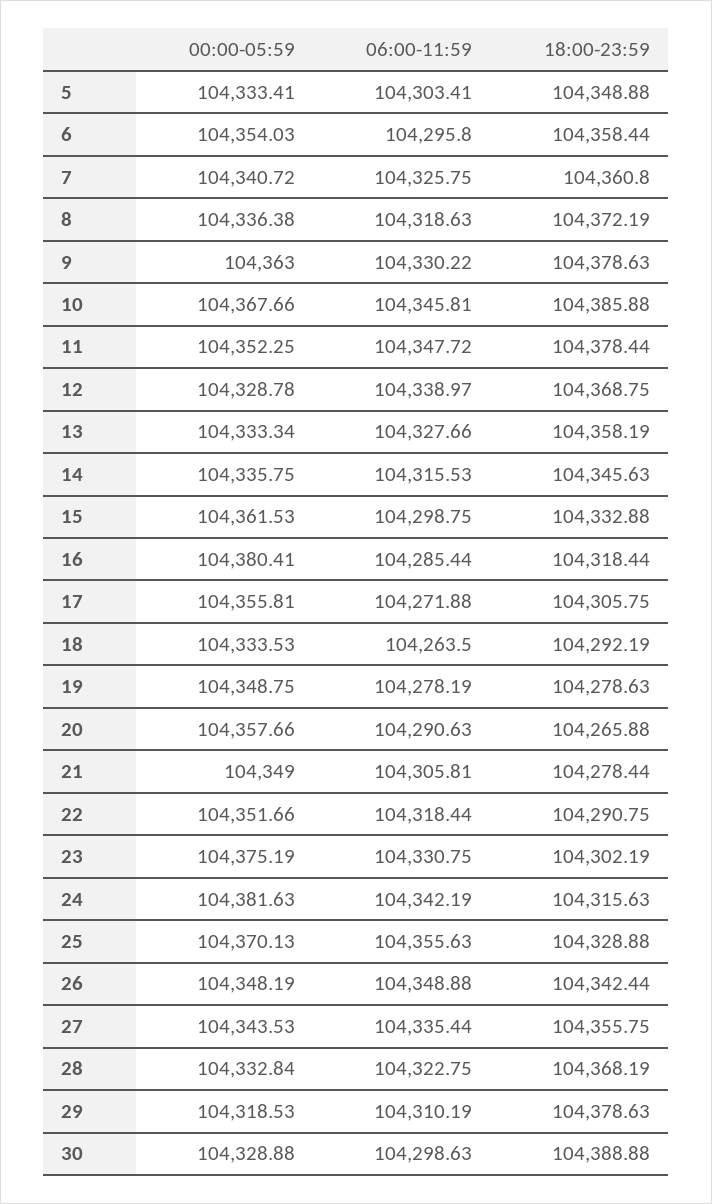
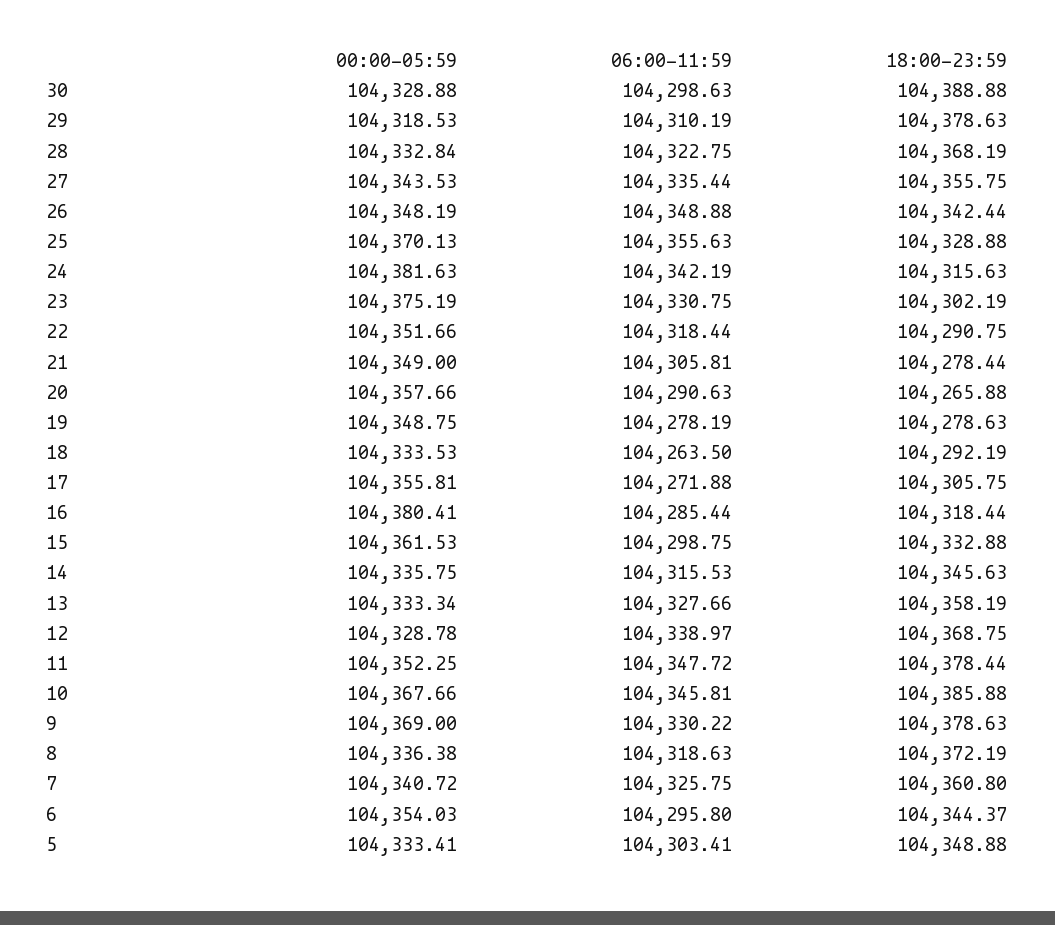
18:00-23:59, 6: 104358.44 -> 104344.37
00:00-05:59, 9: 104363 -> 104369

